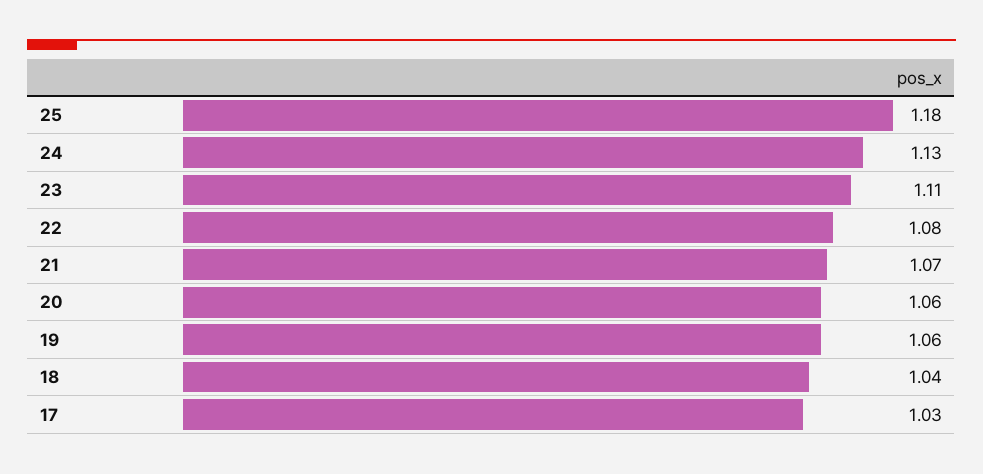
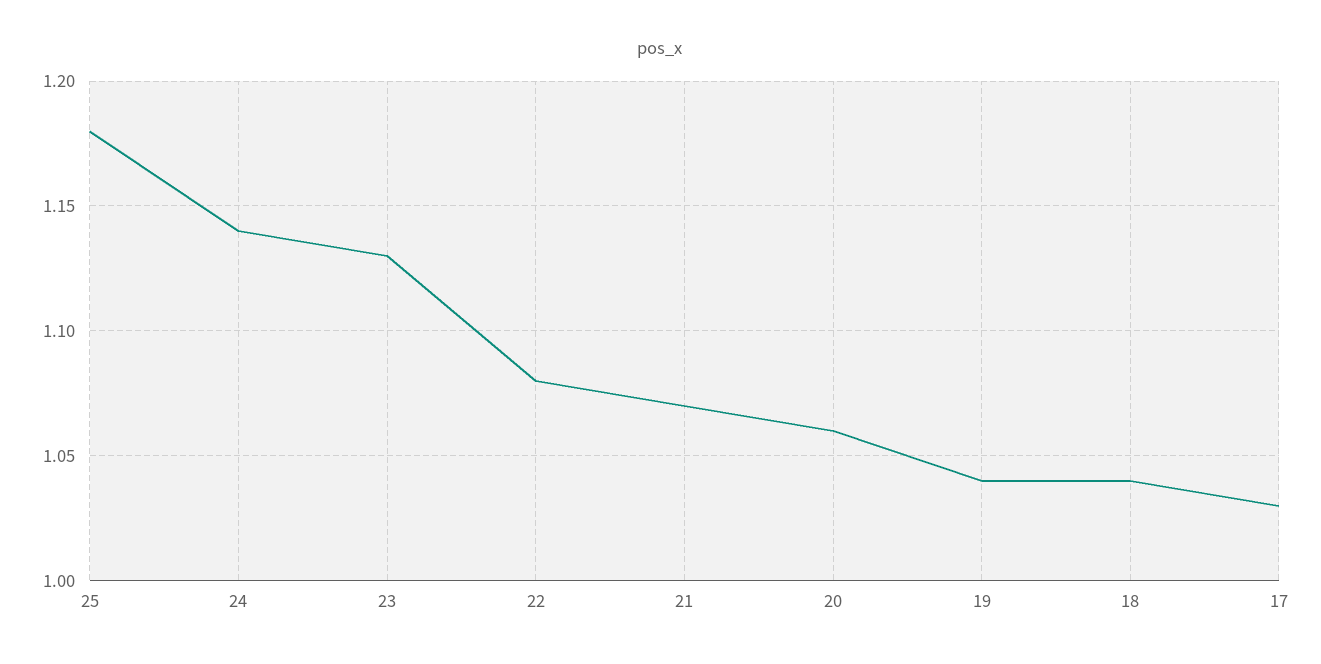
24: 1.13 -> 1.14
23: 1.11 -> 1.13
19: 1.06 -> 1.04

